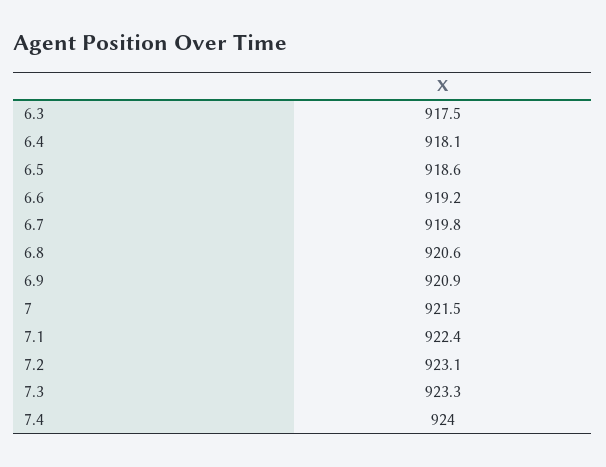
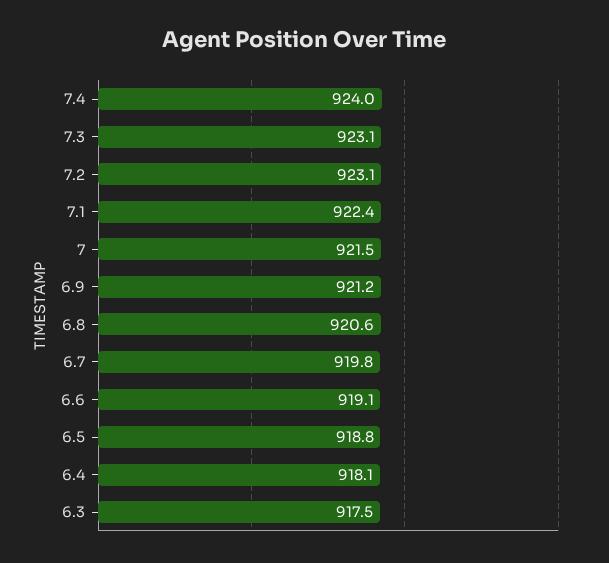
6.5: 918.6 -> 918.8
6.6: 919.2 -> 919.1
6.9: 920.9 -> 921.2
7.3: 923.3 -> 923.1

